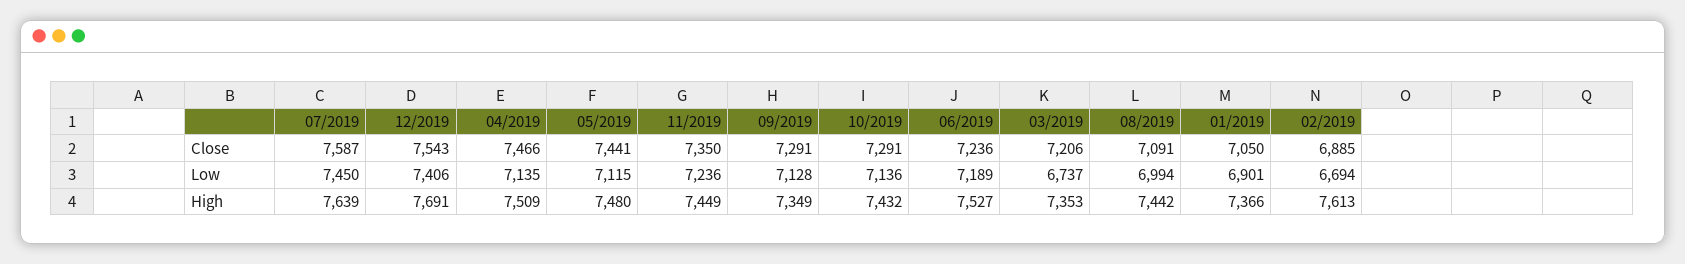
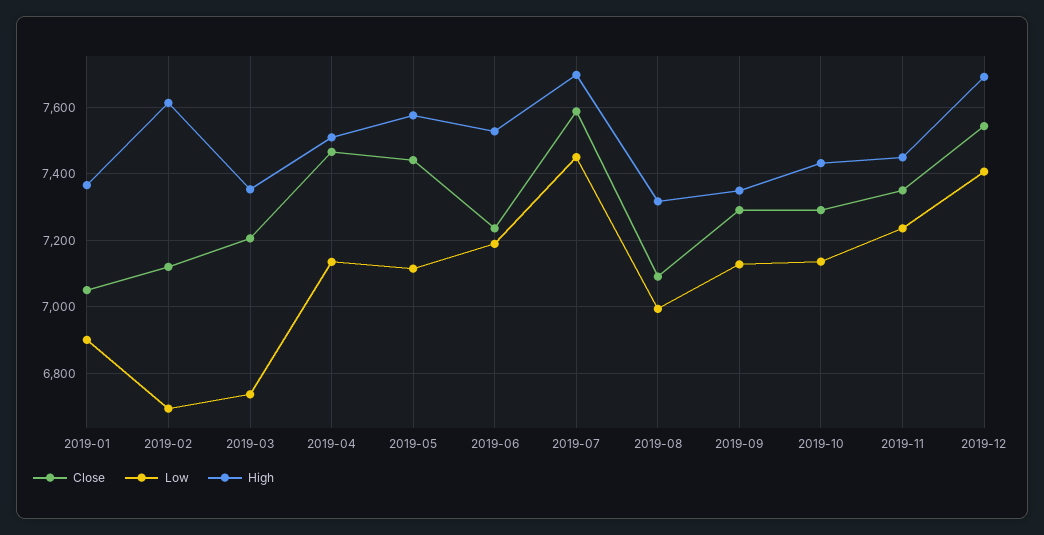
Close, 02/2019: 6885 -> 7120
High, 07/2019: 7639 -> 7700
High, 05/2019: 7480 -> 7580
High, 08/2019: 7442 -> 7320

